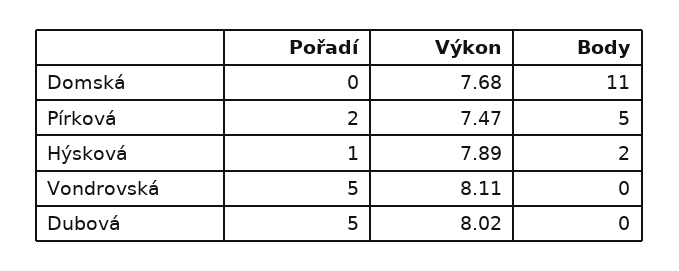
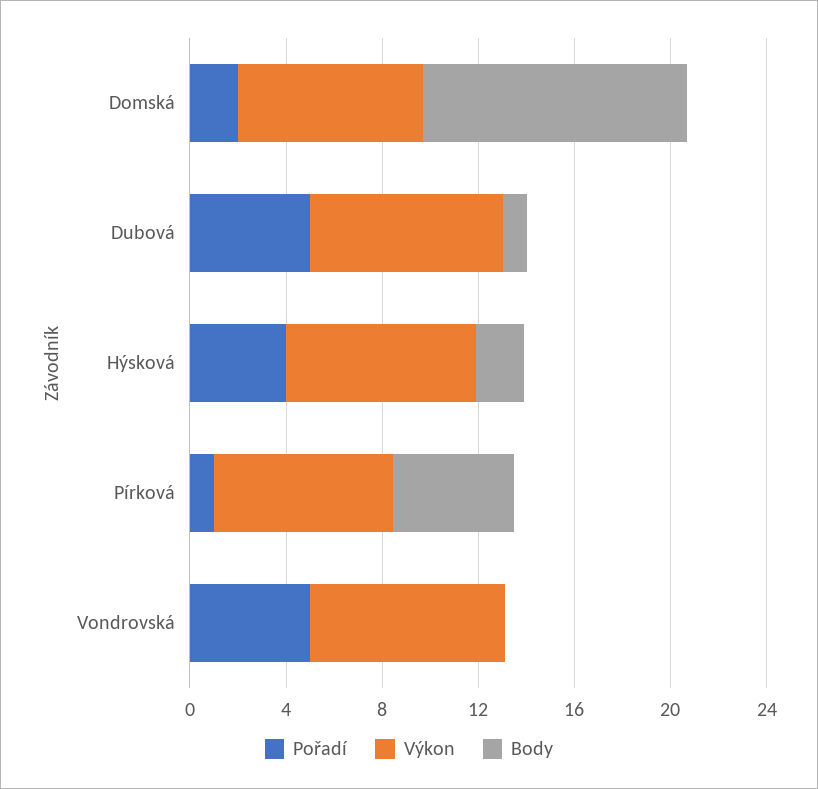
Pořadí, Domská: 0 -> 2
Pořadí, Pírková: 2 -> 1
Pořadí, Hýsková: 1 -> 4
Body, Dubová: 0 -> 1

